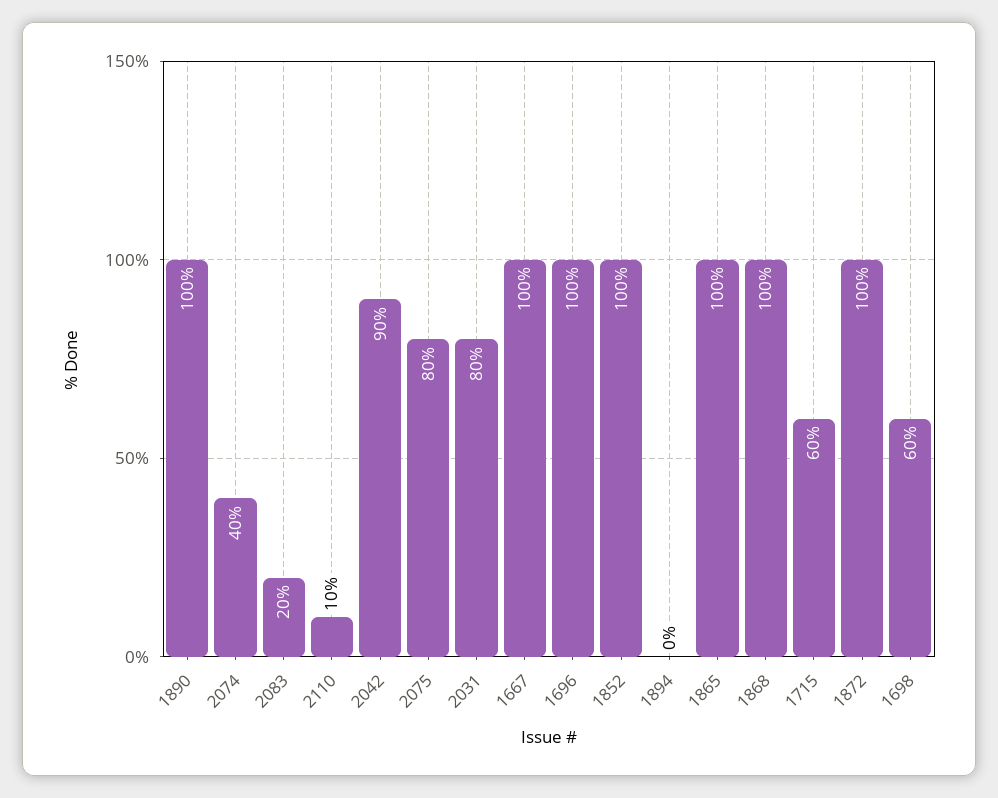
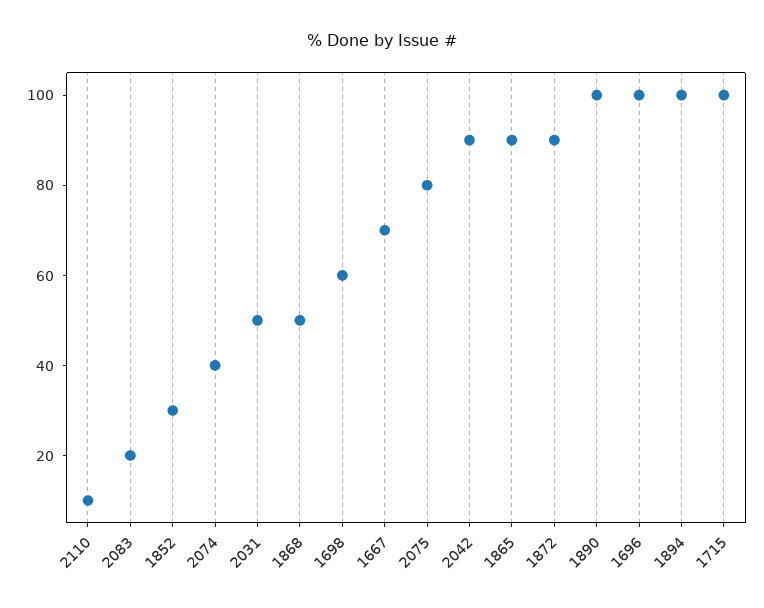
2031: 80 -> 50
1667: 100 -> 70
1852: 100 -> 30
1894: 0 -> 100
1865: 100 -> 90
1868: 100 -> 50
1715: 60 -> 100
1872: 100 -> 90

